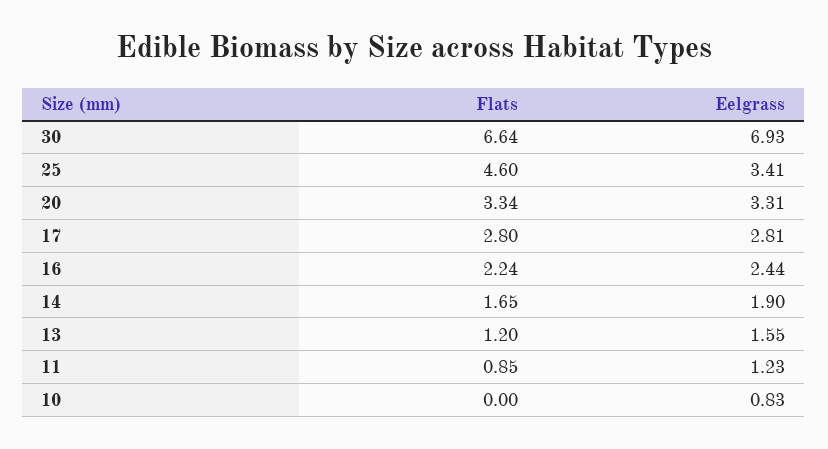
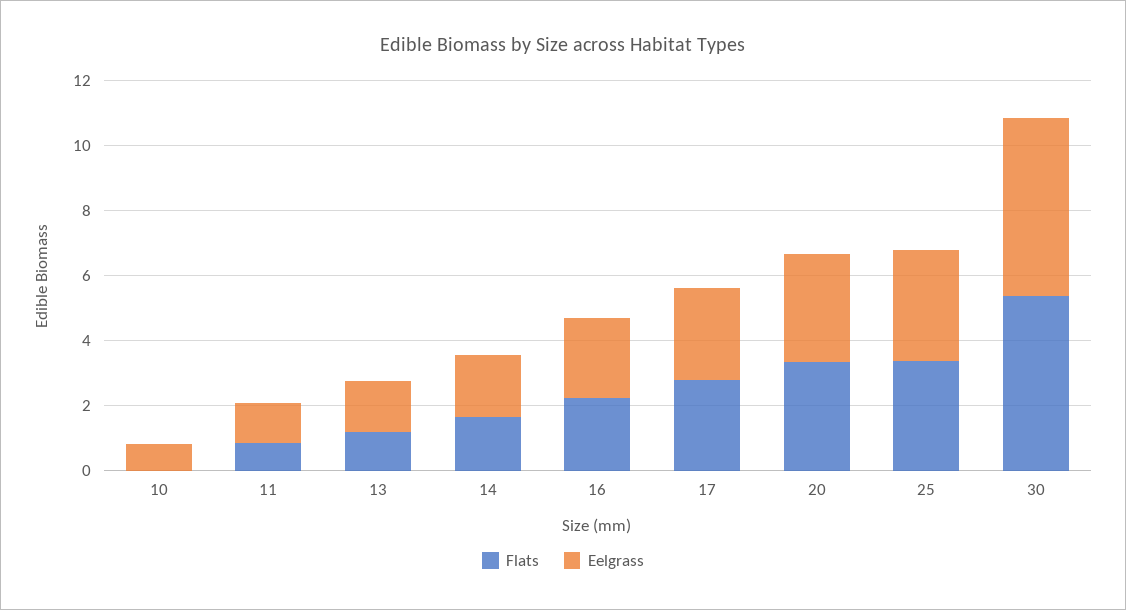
Flats, 30: 6.64 -> 5.5
Eelgrass, 30: 6.93 -> 5.5
Flats, 25: 4.6 -> 3.5

